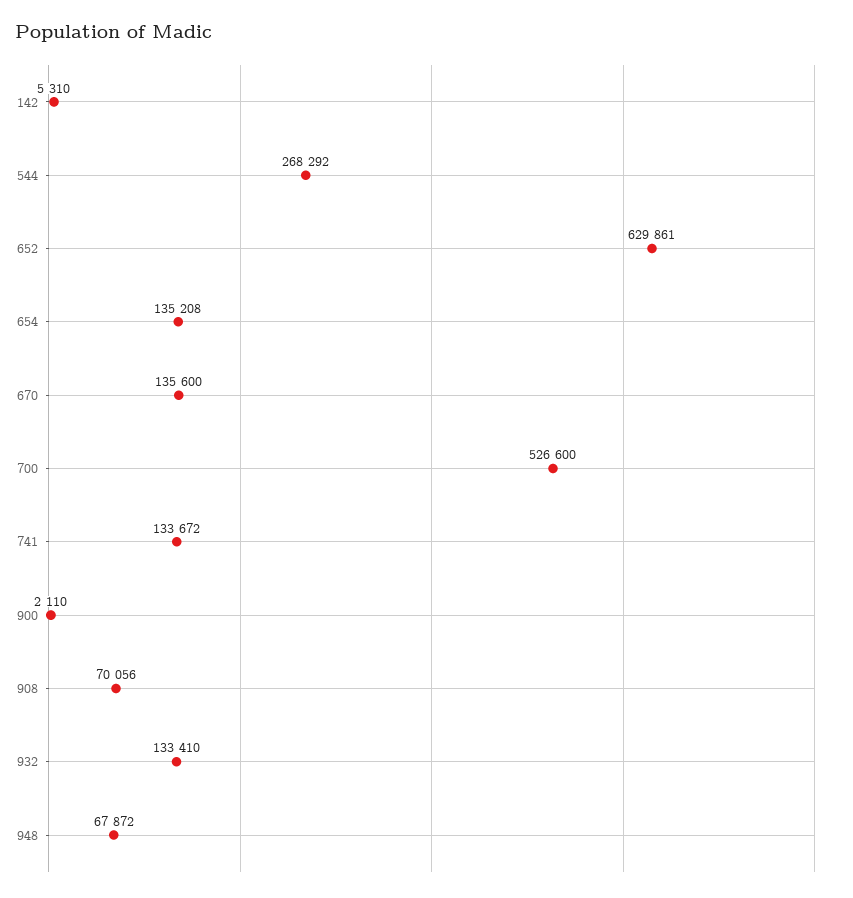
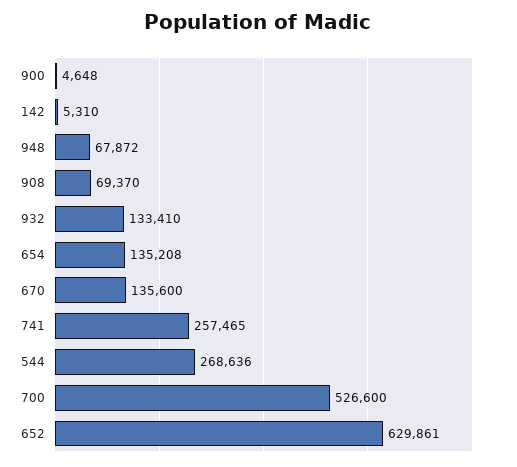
544: 268292 -> 268636
741: 133672 -> 257465
900: 2110 -> 4648
908: 70056 -> 69370

